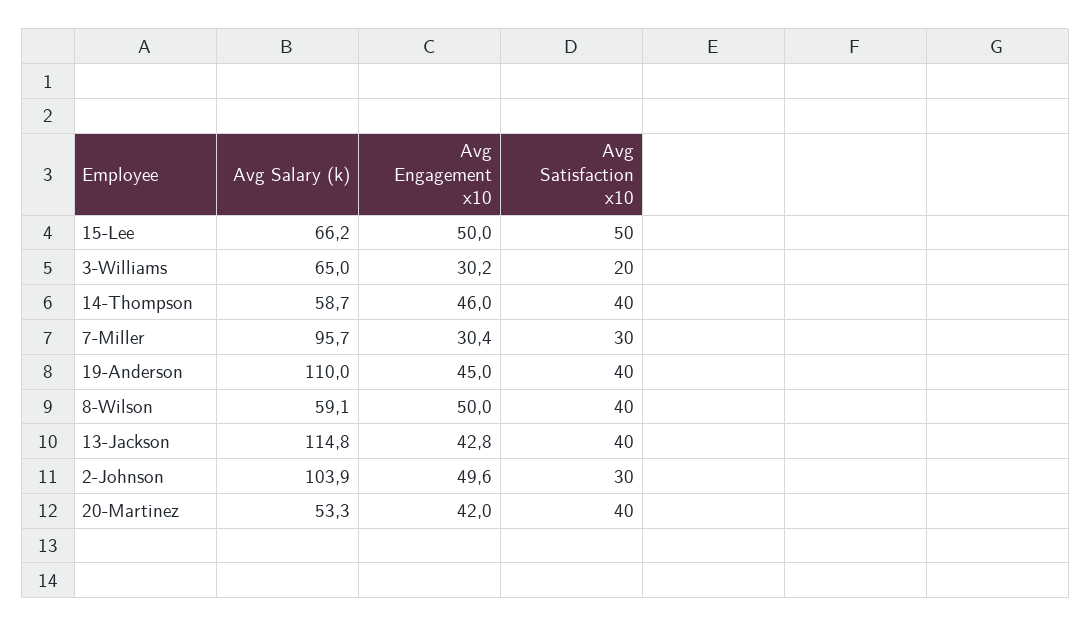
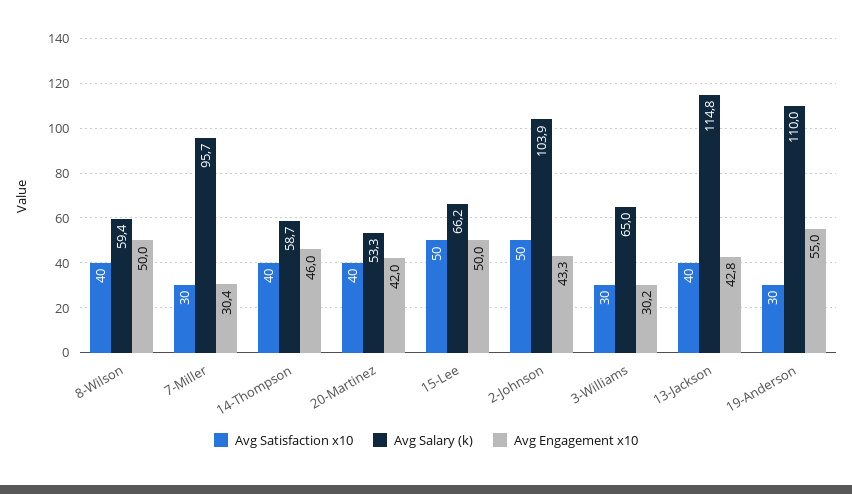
Avg Satisfaction x10, 3-Williams: 20 -> 30
Avg Engagement x10, 19-Anderson: 45 -> 55
Avg Satisfaction x10, 19-Anderson: 40 -> 30
Avg Salary (k), 8-Wilson: 59.1 -> 59.4
Avg Engagement x10, 2-Johnson: 49.6 -> 43.3
Avg Satisfaction x10, 2-Johnson: 30 -> 50

